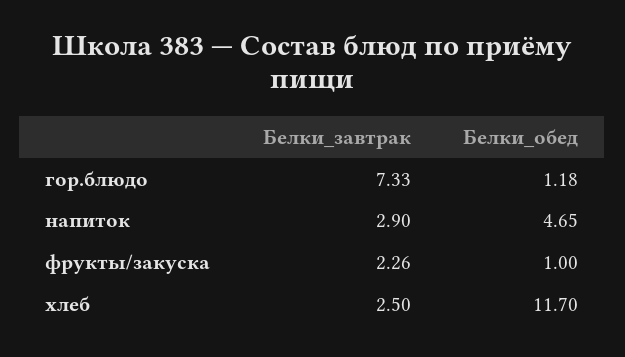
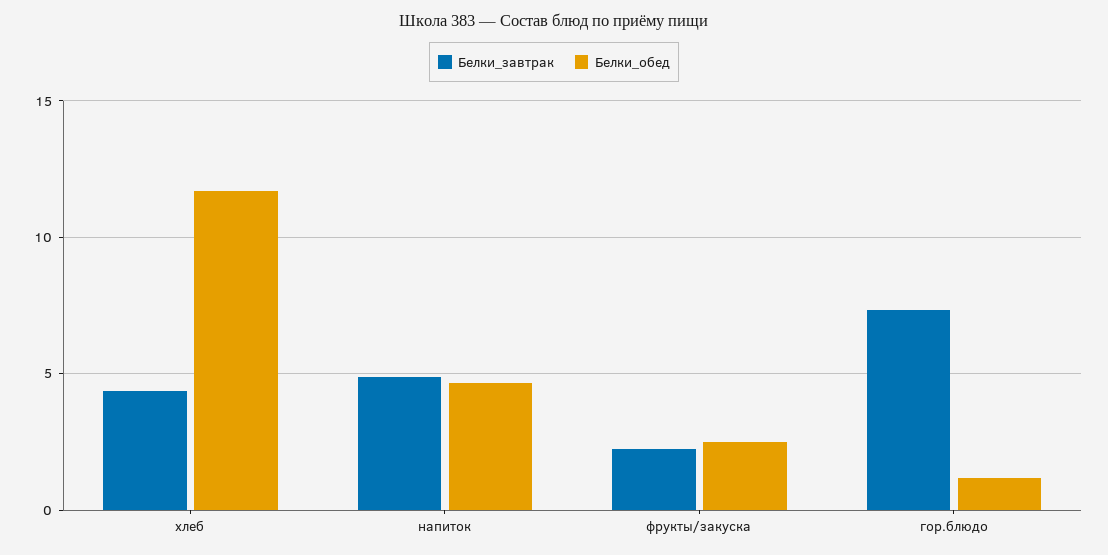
Белки_завтрак, напиток: 2.9 -> 5
Белки_обед, фрукты/закуска: 1 -> 2.5
Белки_завтрак, хлеб: 2.5 -> 4.5

